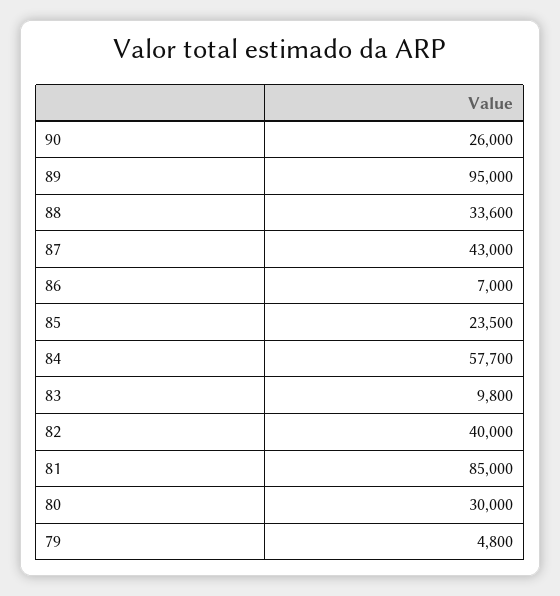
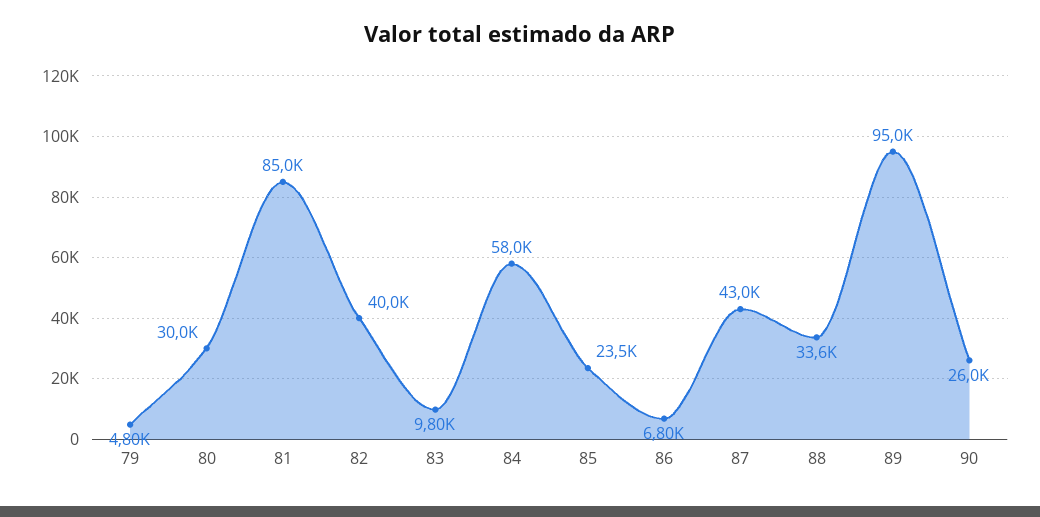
86: 7000 -> 6800
84: 57700 -> 58000

